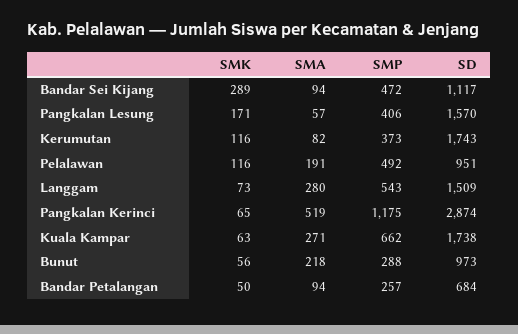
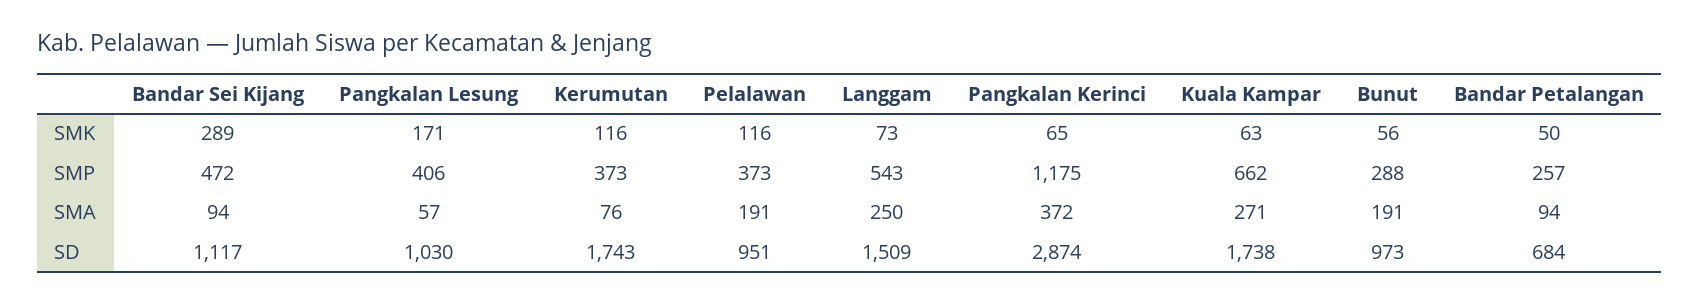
SD, Pangkalan Lesung: 1570 -> 1030
SMA, Kerumutan: 82 -> 76
SMP, Pelalawan: 492 -> 373
SMA, Langgam: 280 -> 250
SMA, Pangkalan Kerinci: 519 -> 372
SMA, Bunut: 218 -> 191

